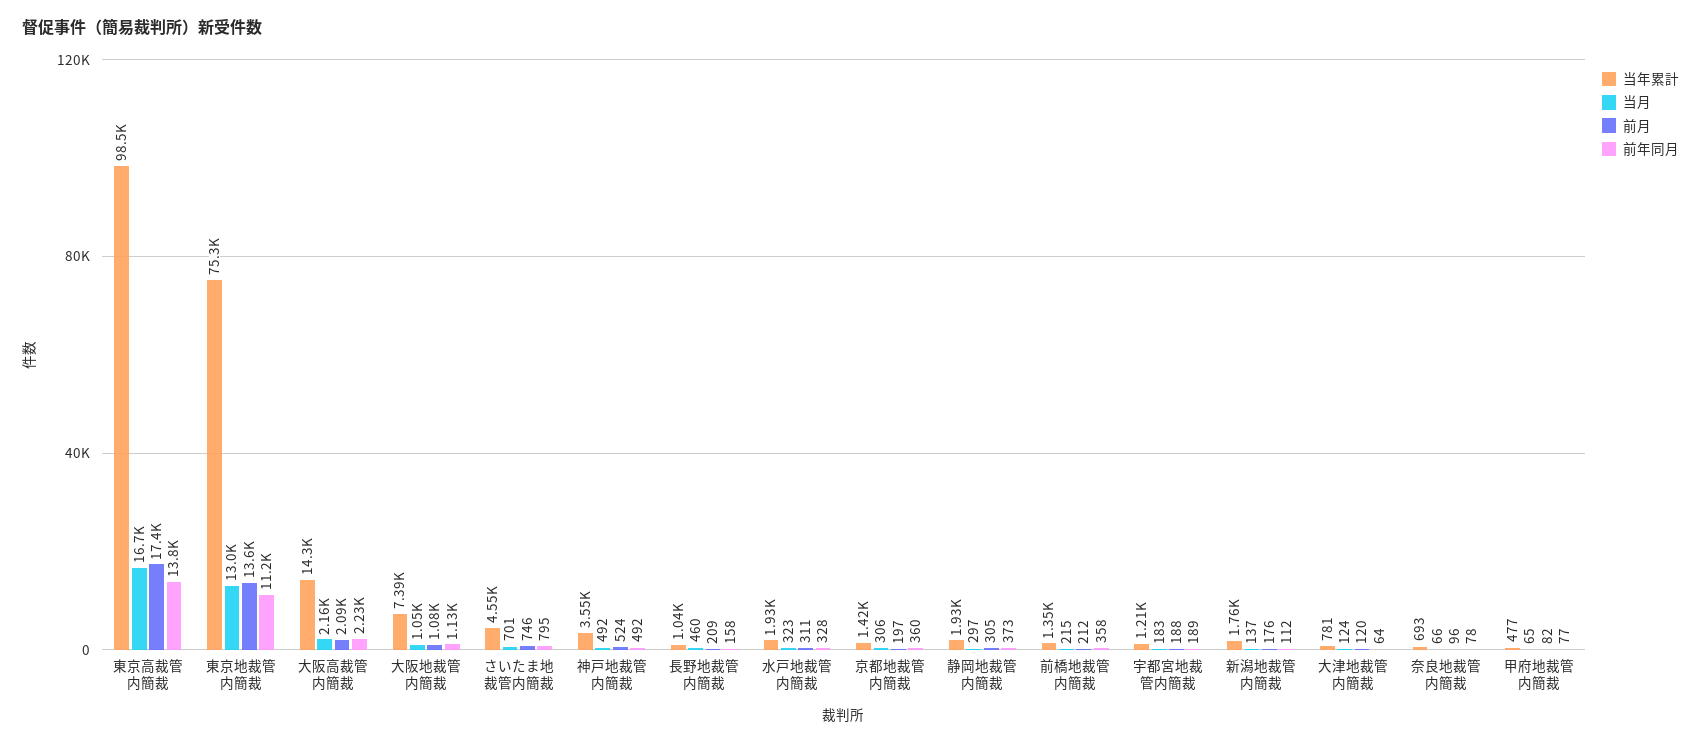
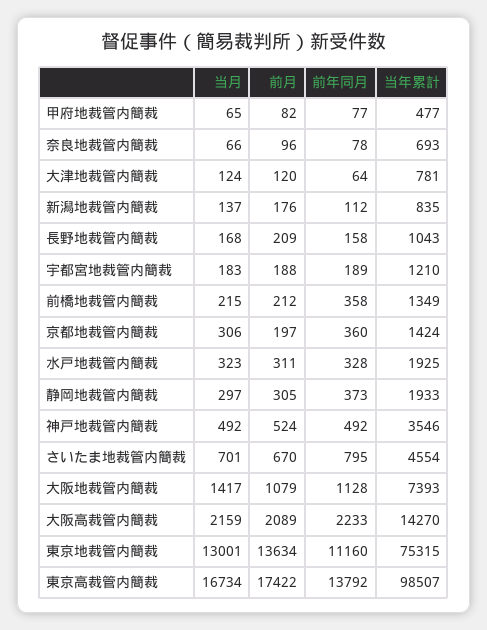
当月, 大阪地裁管内簡裁: 1050 -> 1417
前月, さいたま地裁管内簡裁: 746 -> 670
当月, 長野地裁管内簡裁: 460 -> 168
当年累計, 新潟地裁管内簡裁: 1760 -> 835

